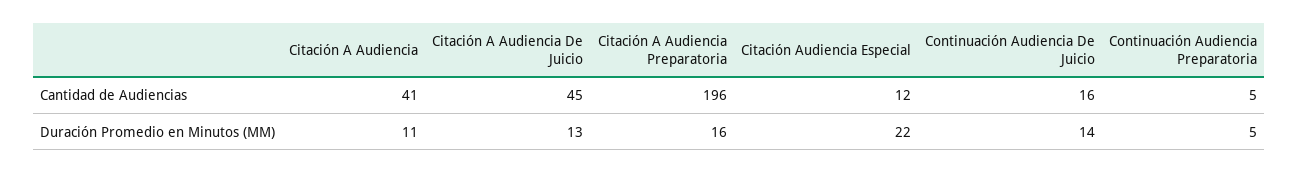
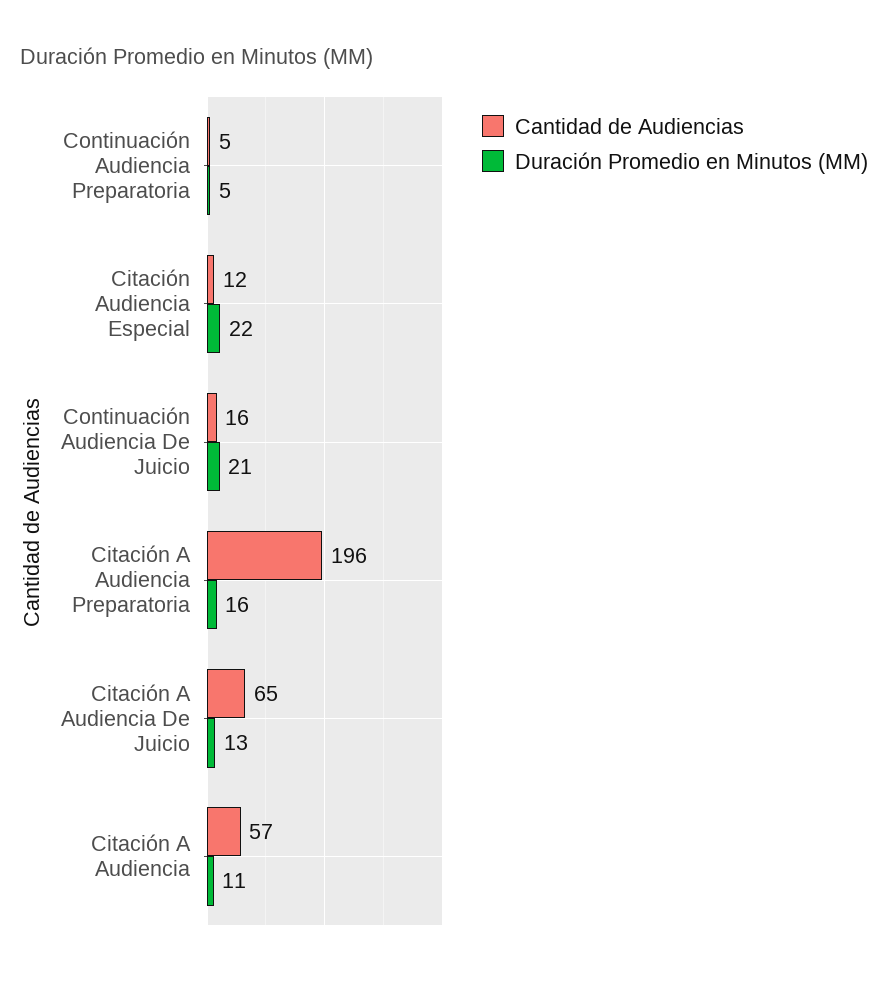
Cantidad de Audiencias, Citación A Audiencia: 41 -> 57
Cantidad de Audiencias, Citación A Audiencia De Juicio: 45 -> 65
Duración Promedio en Minutos (MM), Continuación Audiencia De Juicio: 14 -> 21

